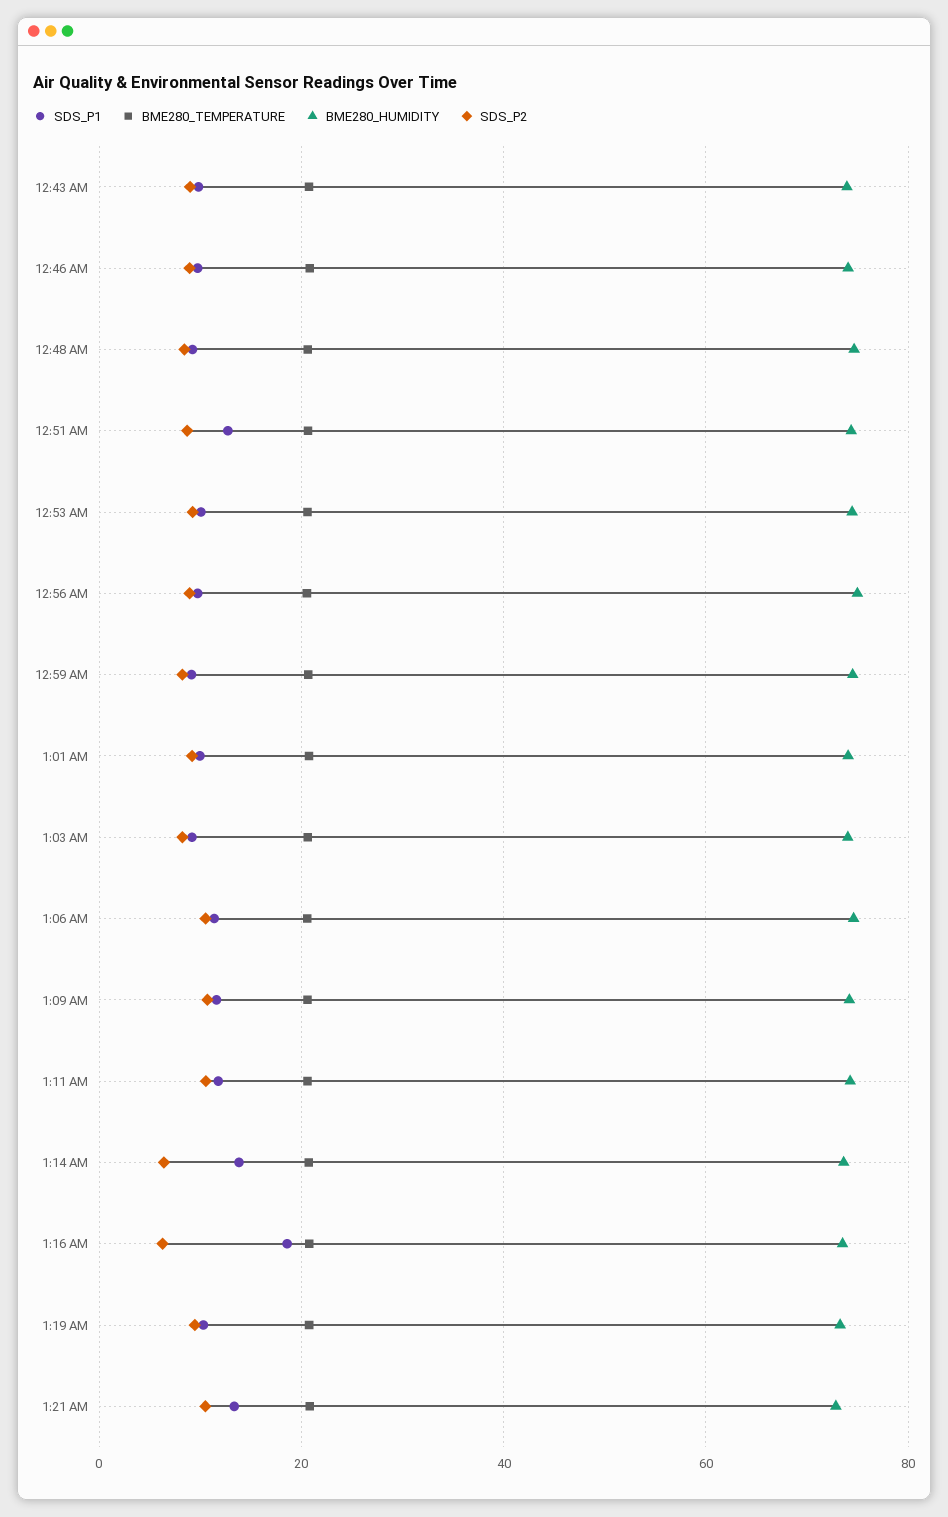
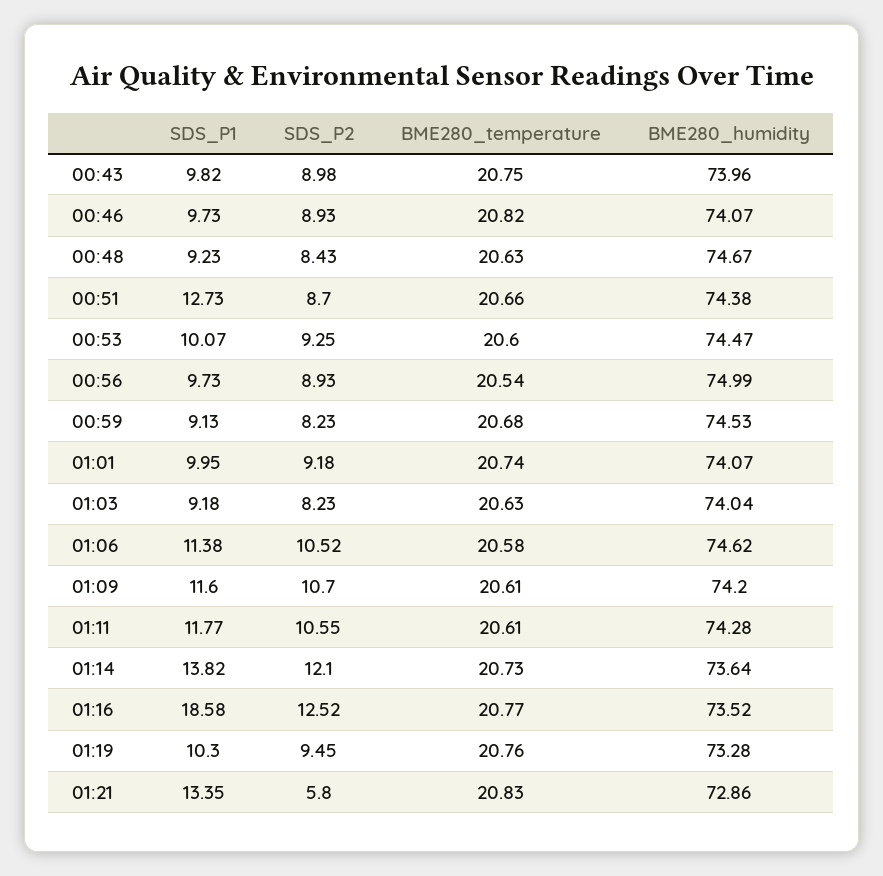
SDS_P2, 1:14 AM: 6 -> 12.1
SDS_P2, 1:16 AM: 6 -> 12.52
SDS_P2, 1:21 AM: 10 -> 5.8

